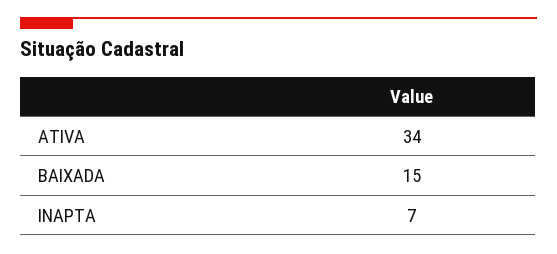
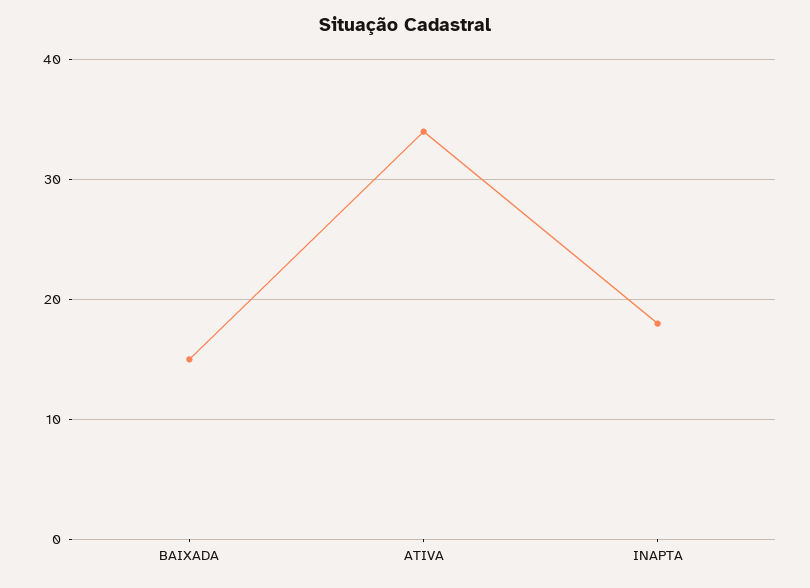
INAPTA: 7 -> 18

